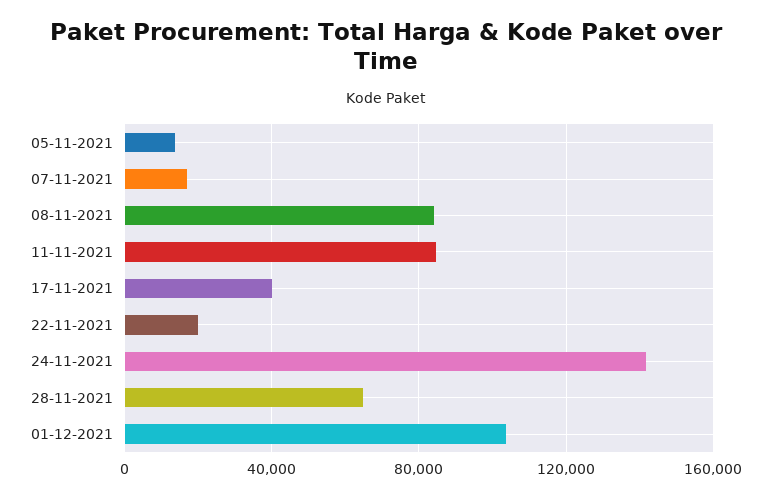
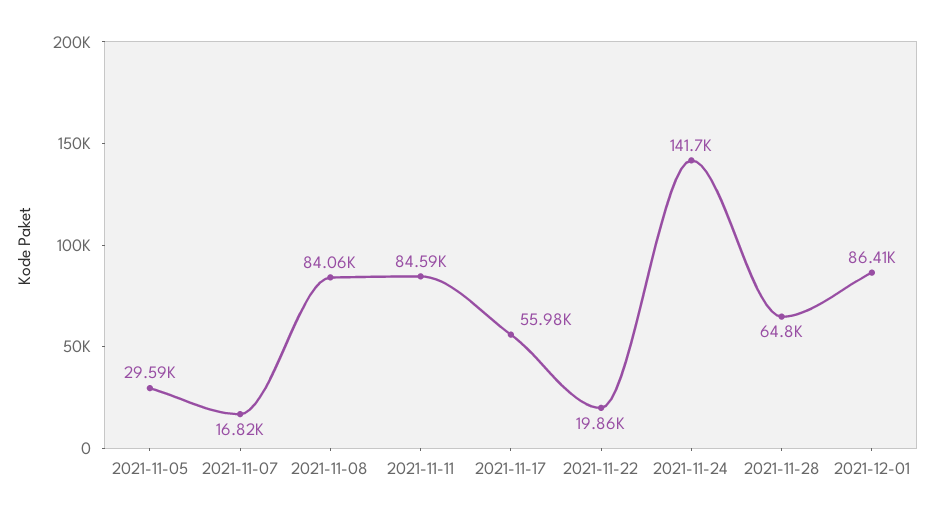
05-11-2021: 15000 -> 29590
17-11-2021: 40000 -> 55980
01-12-2021: 105000 -> 86410

